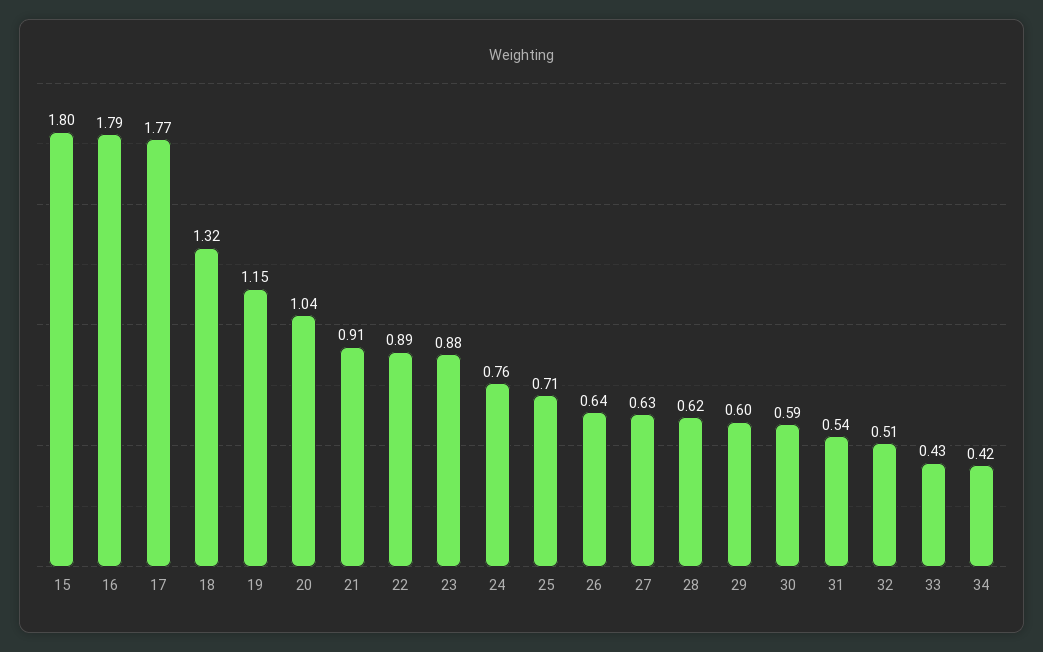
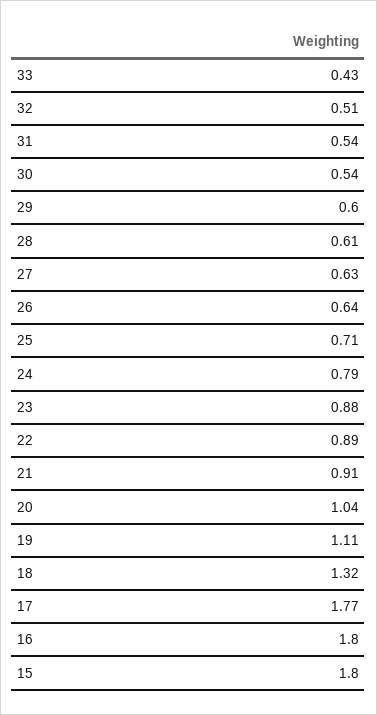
16: 1.79 -> 1.8
19: 1.15 -> 1.11
24: 0.76 -> 0.79
28: 0.62 -> 0.61
30: 0.59 -> 0.54
34: 0.42 -> none

